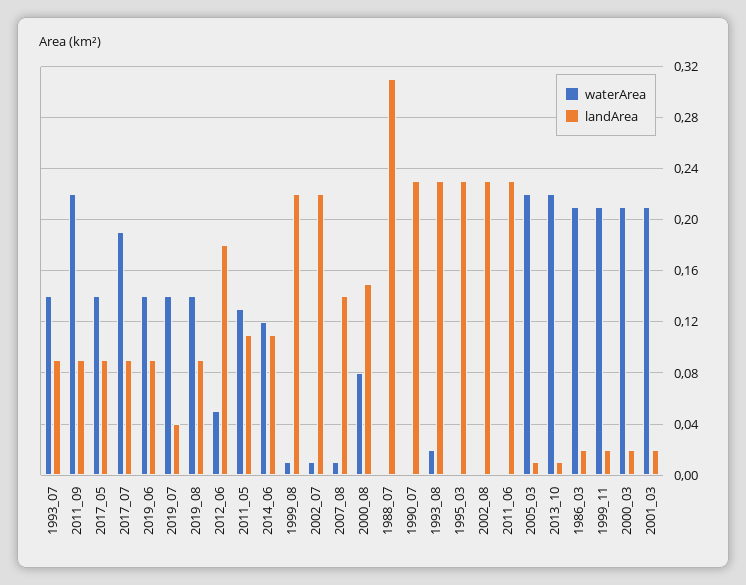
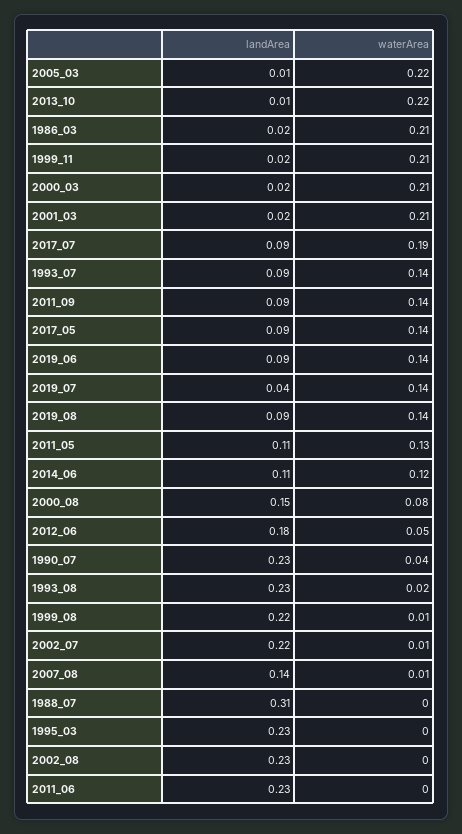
waterArea, 2011_09: 0.22 -> 0.14
waterArea, 1990_07: 0 -> 0.04

